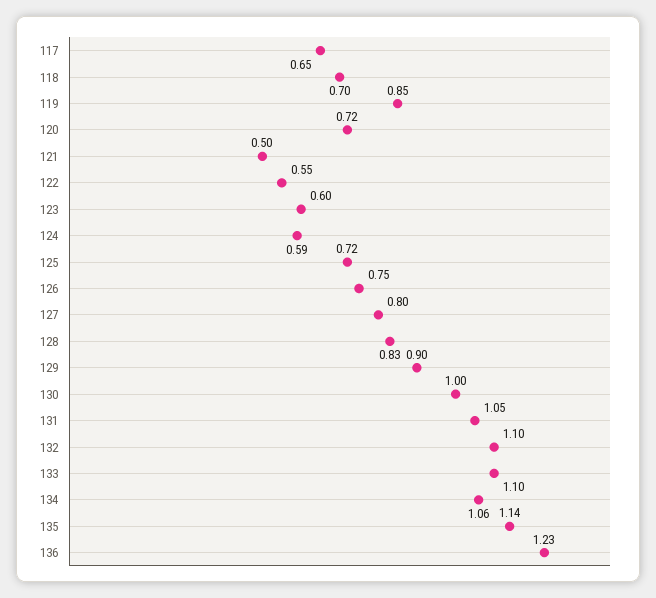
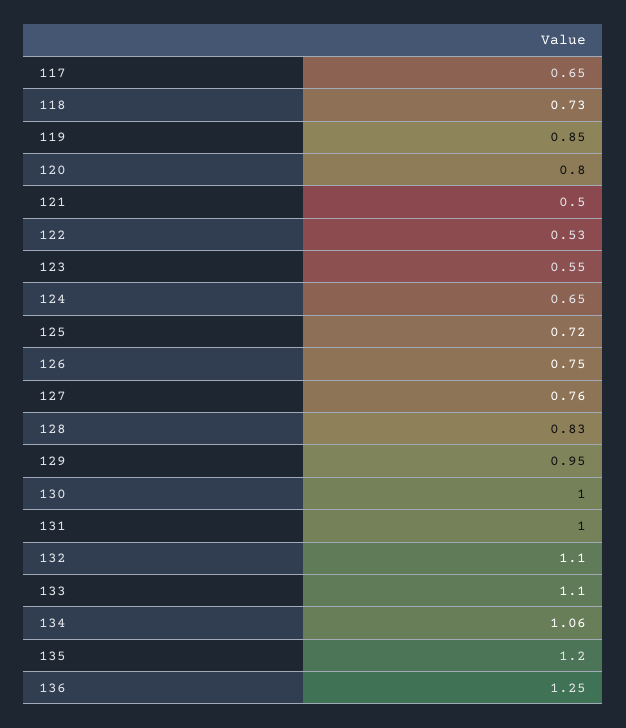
118: 0.7 -> 0.73
120: 0.72 -> 0.8
122: 0.55 -> 0.53
123: 0.6 -> 0.55
124: 0.59 -> 0.65
127: 0.8 -> 0.76
129: 0.9 -> 0.95
131: 1.05 -> 1
135: 1.14 -> 1.2
136: 1.23 -> 1.25

